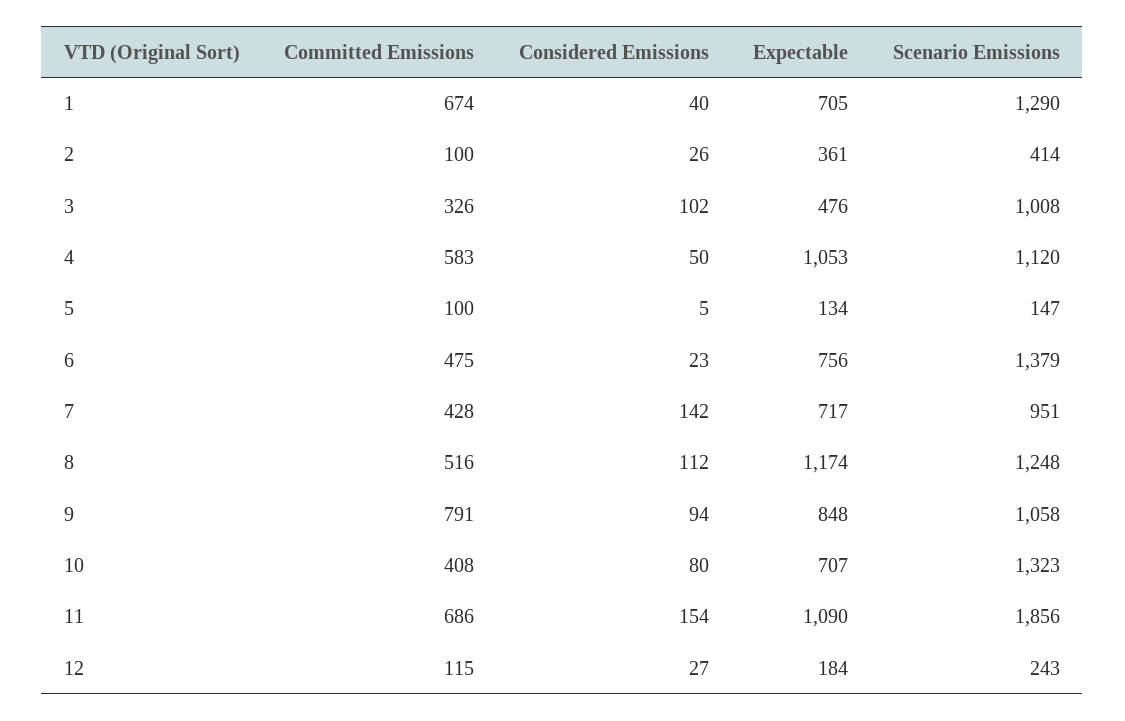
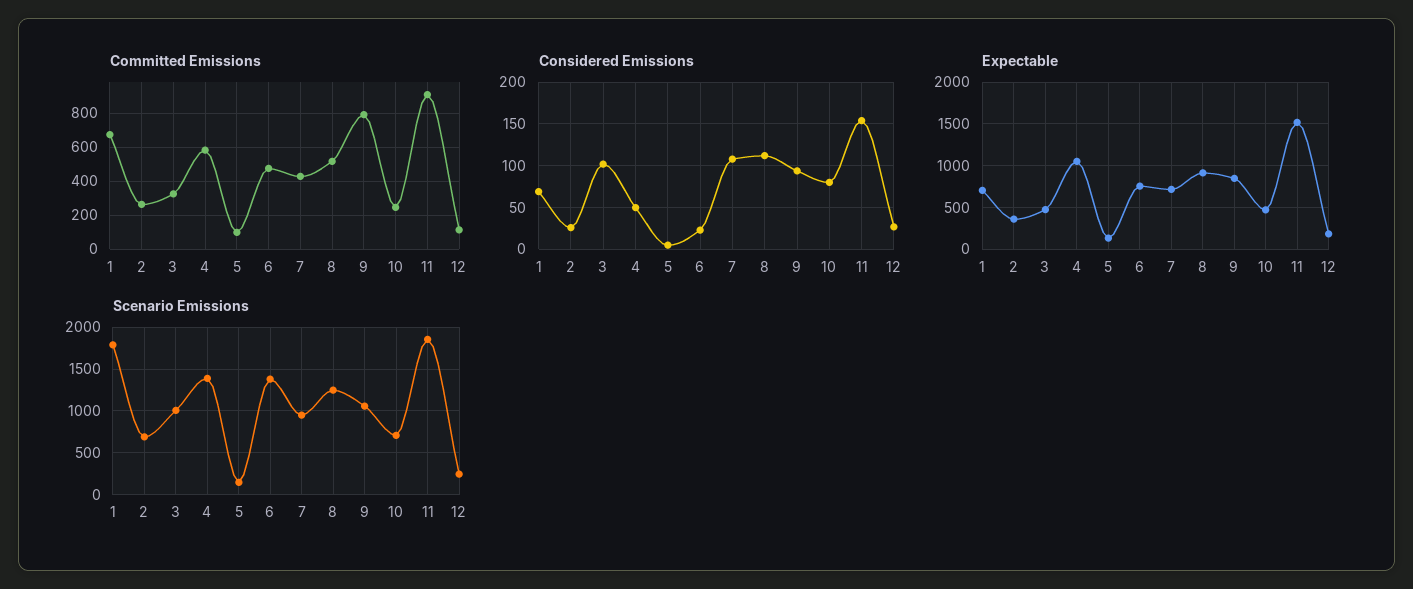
Considered Emissions, 1: 40 -> 70
Scenario Emissions, 1: 1290 -> 1800
Committed Emissions, 2: 100 -> 250
Scenario Emissions, 2: 414 -> 700
Scenario Emissions, 4: 1120 -> 1400
Considered Emissions, 7: 142 -> 110
Expectable, 8: 1174 -> 900
Committed Emissions, 10: 408 -> 250
Expectable, 10: 707 -> 500
Scenario Emissions, 10: 1323 -> 700
Committed Emissions, 11: 686 -> 900
Expectable, 11: 1090 -> 1500

